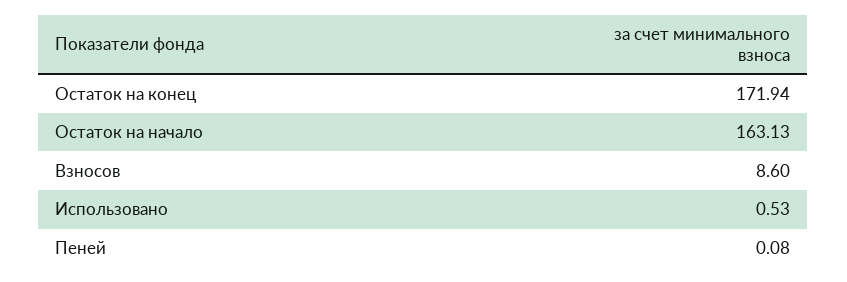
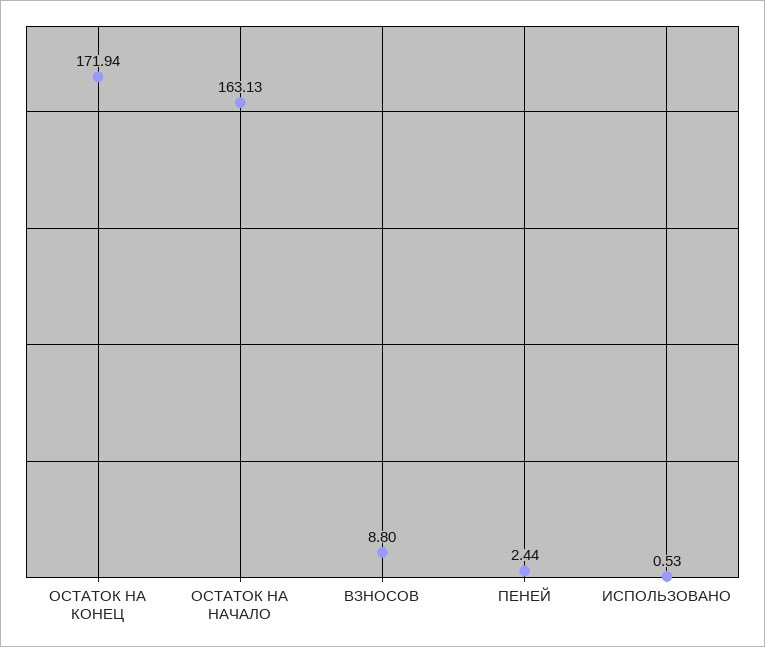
Взносов: 8.6 -> 8.8
Пеней: 0.08 -> 2.44

